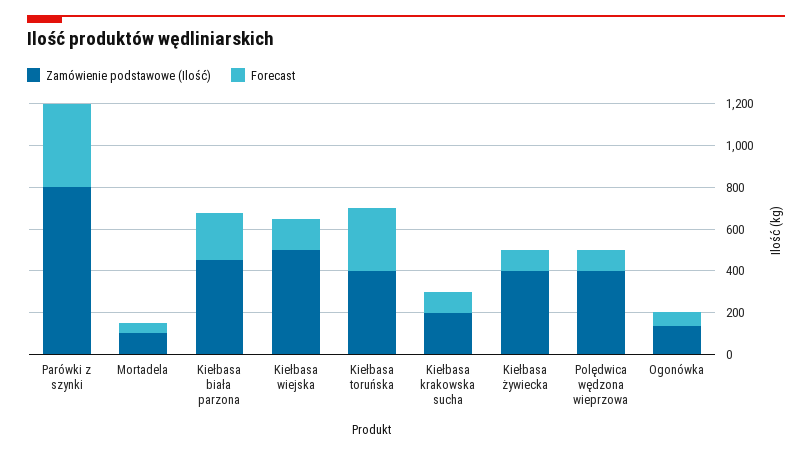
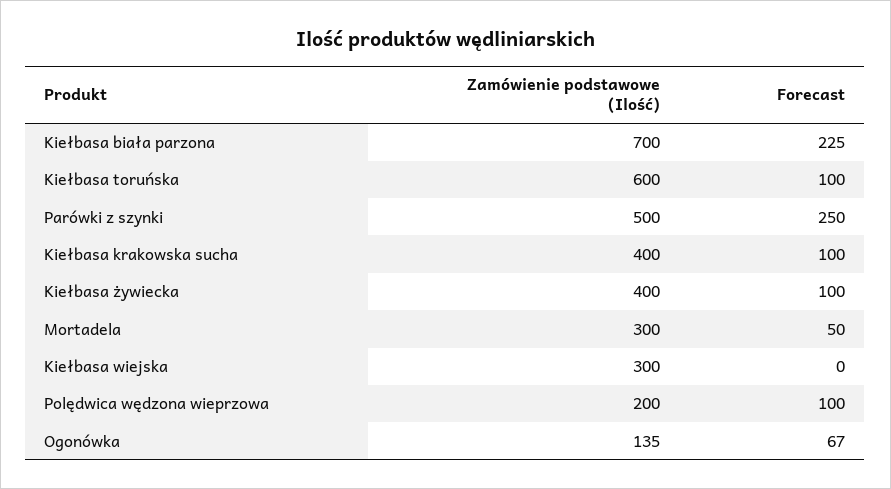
Zamówienie podstawowe (Ilość), Parówki z szynki: 800 -> 500
Forecast, Parówki z szynki: 400 -> 250
Zamówienie podstawowe (Ilość), Mortadela: 100 -> 300
Zamówienie podstawowe (Ilość), Kiełbasa biała parzona: 450 -> 700
Zamówienie podstawowe (Ilość), Kiełbasa wiejska: 500 -> 300
Forecast, Kiełbasa wiejska: 150 -> 0
Zamówienie podstawowe (Ilość), Kiełbasa toruńska: 400 -> 600
Forecast, Kiełbasa toruńska: 300 -> 100
Zamówienie podstawowe (Ilość), Kiełbasa krakowska sucha: 200 -> 400
Zamówienie podstawowe (Ilość), Polędwica wędzona wieprzowa: 400 -> 200

